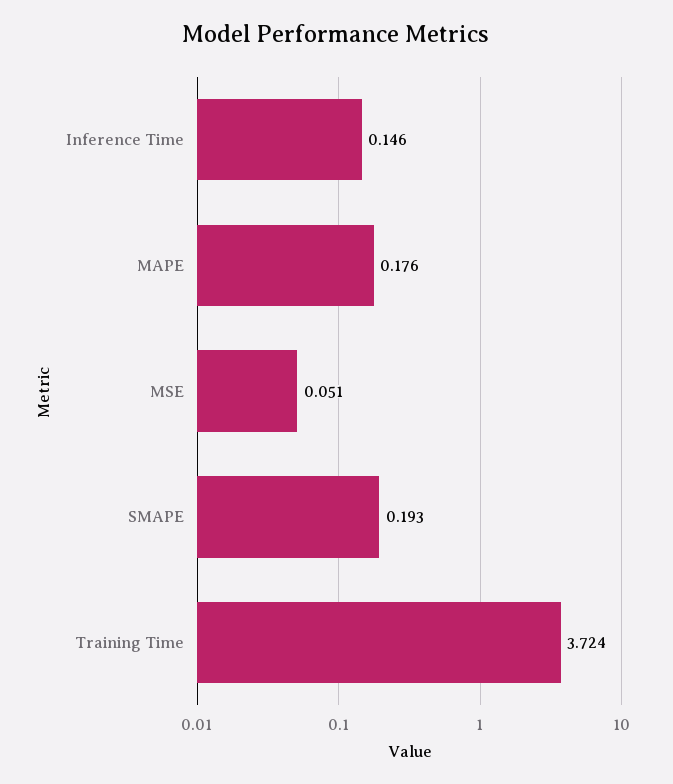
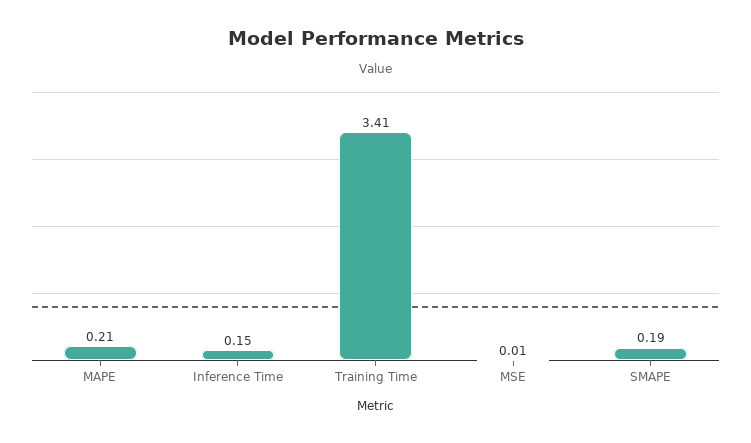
MAPE: 0.176 -> 0.21
MSE: 0.051 -> 0.01
Training Time: 3.724 -> 3.41

